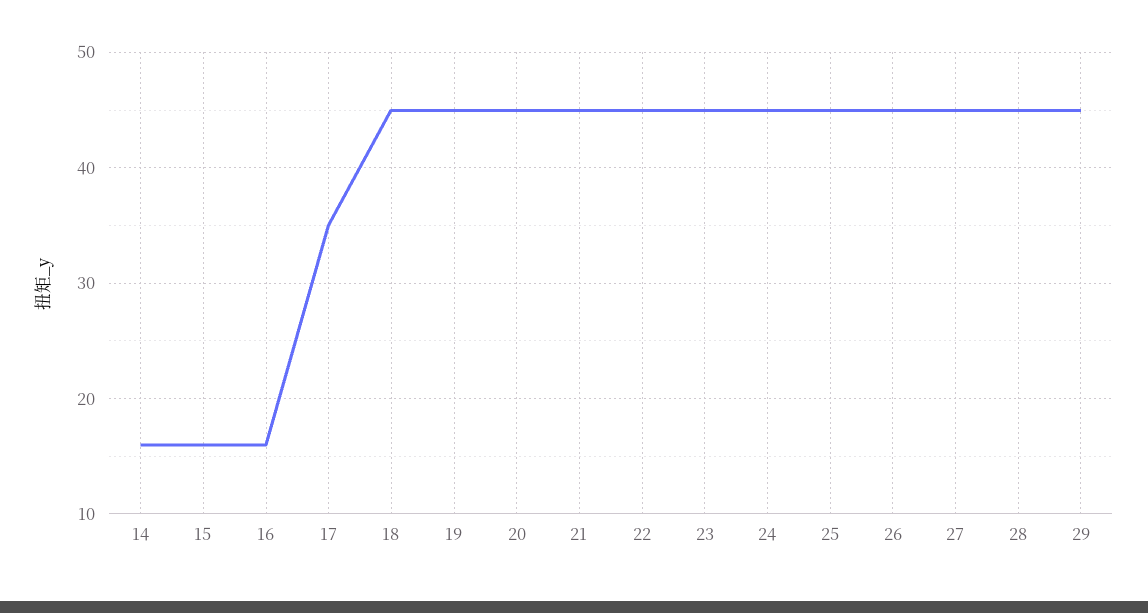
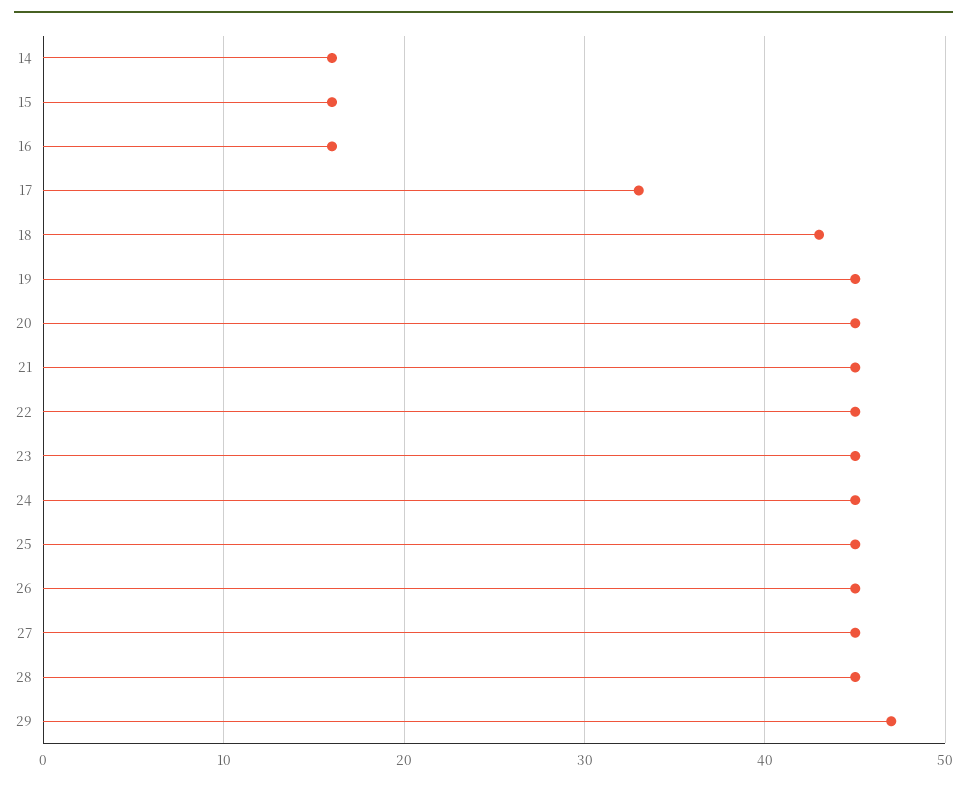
17: 35 -> 33
18: 45 -> 43
29: 45 -> 47

